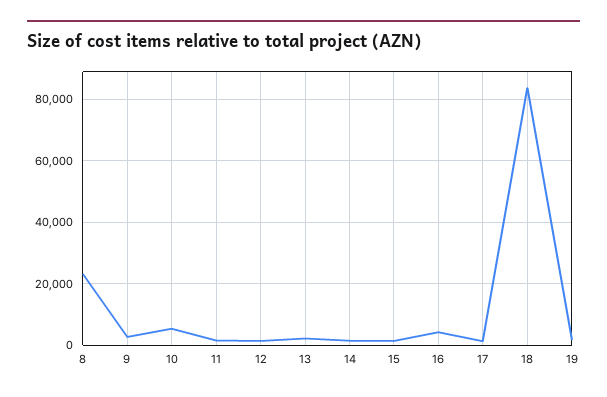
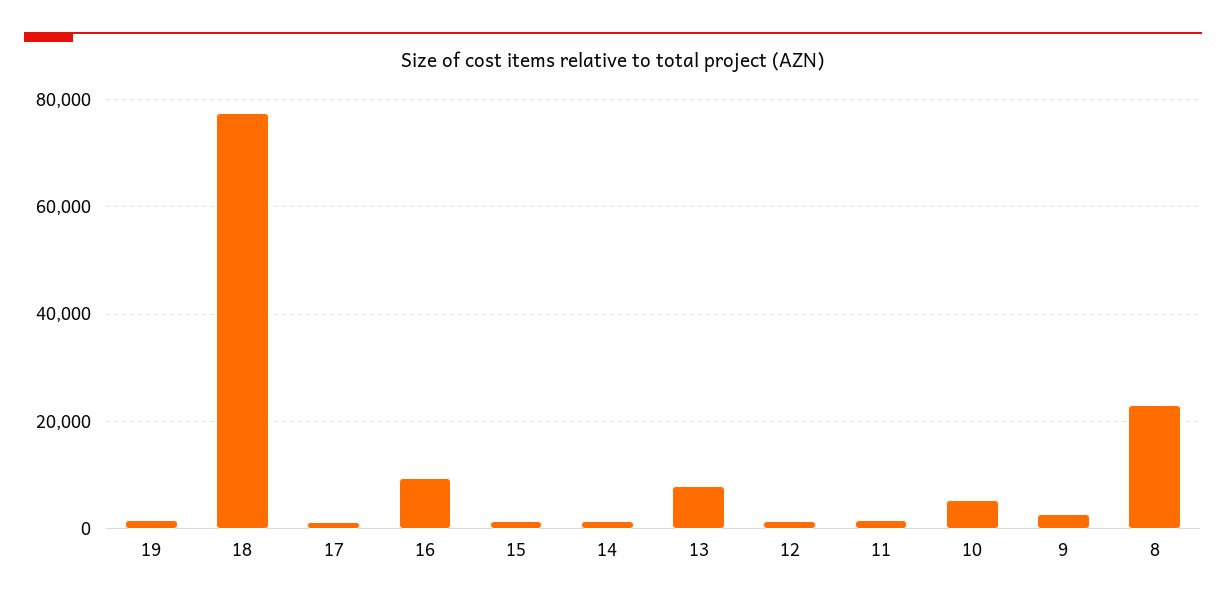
13: 2000 -> 8000
16: 4000 -> 10000
18: 84000 -> 78000

